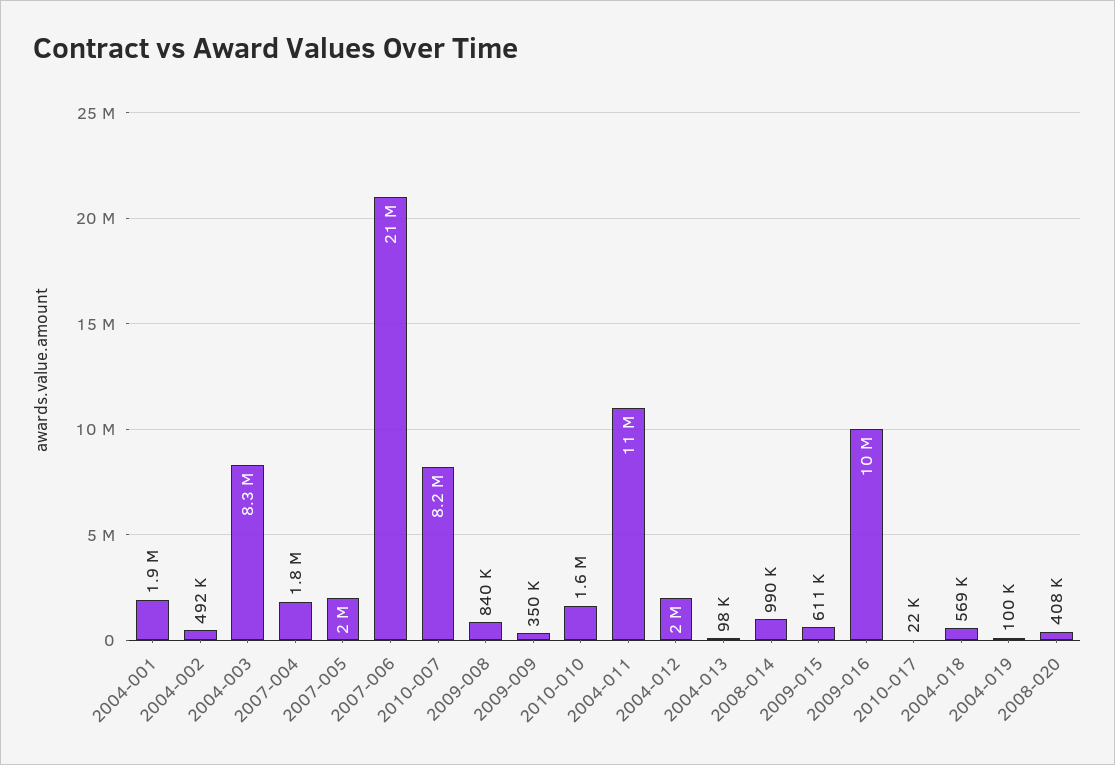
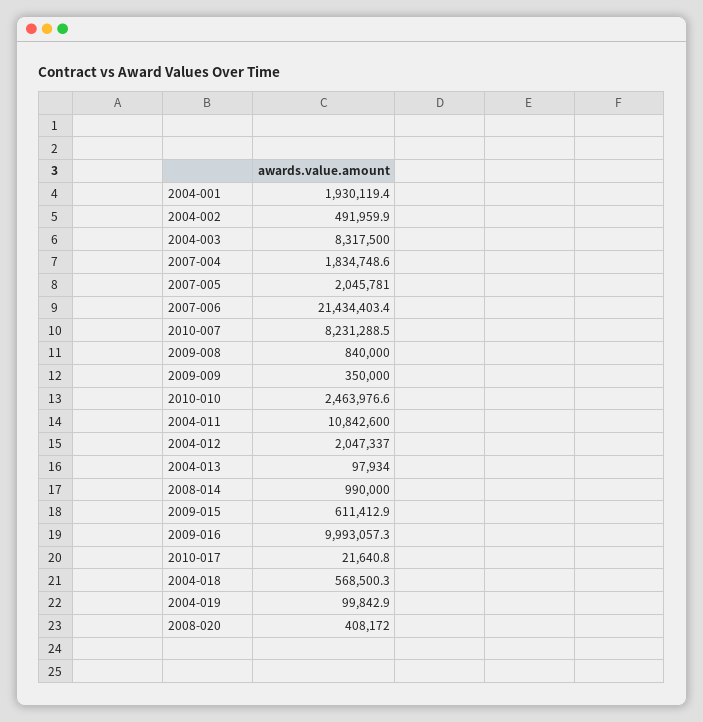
2010-010: 1600000 -> 2463976.6

